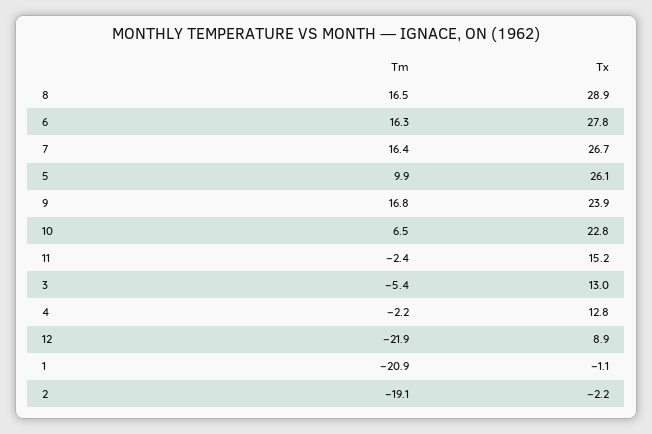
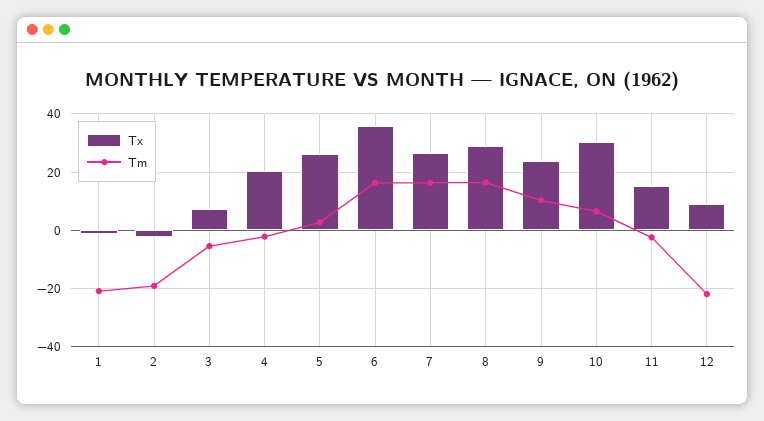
Tx, 6: 27.8 -> 35
Tm, 5: 9.9 -> 2.5
Tm, 9: 16.8 -> 10
Tx, 10: 22.8 -> 30
Tx, 3: 13 -> 7.5
Tx, 4: 12.8 -> 20

